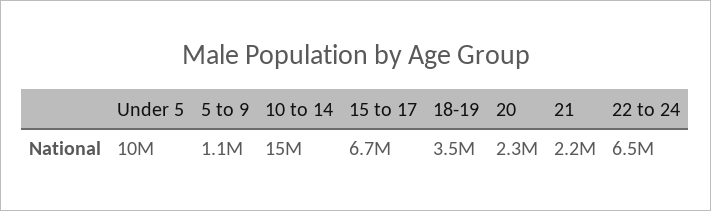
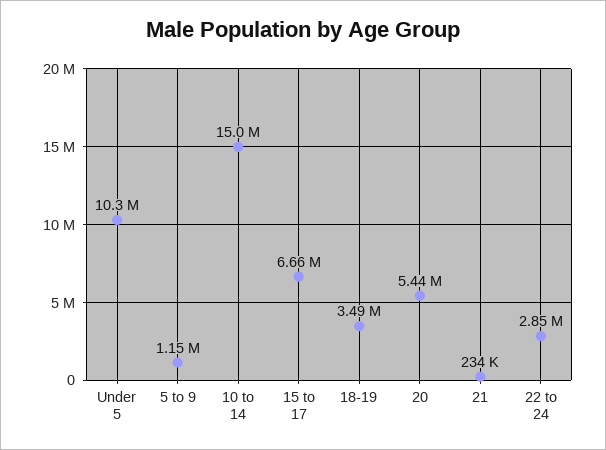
20: 2300000 -> 5440000
21: 2200000 -> 234000
22 to 24: 6500000 -> 2850000

